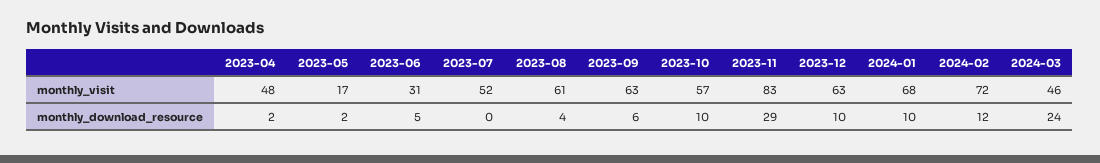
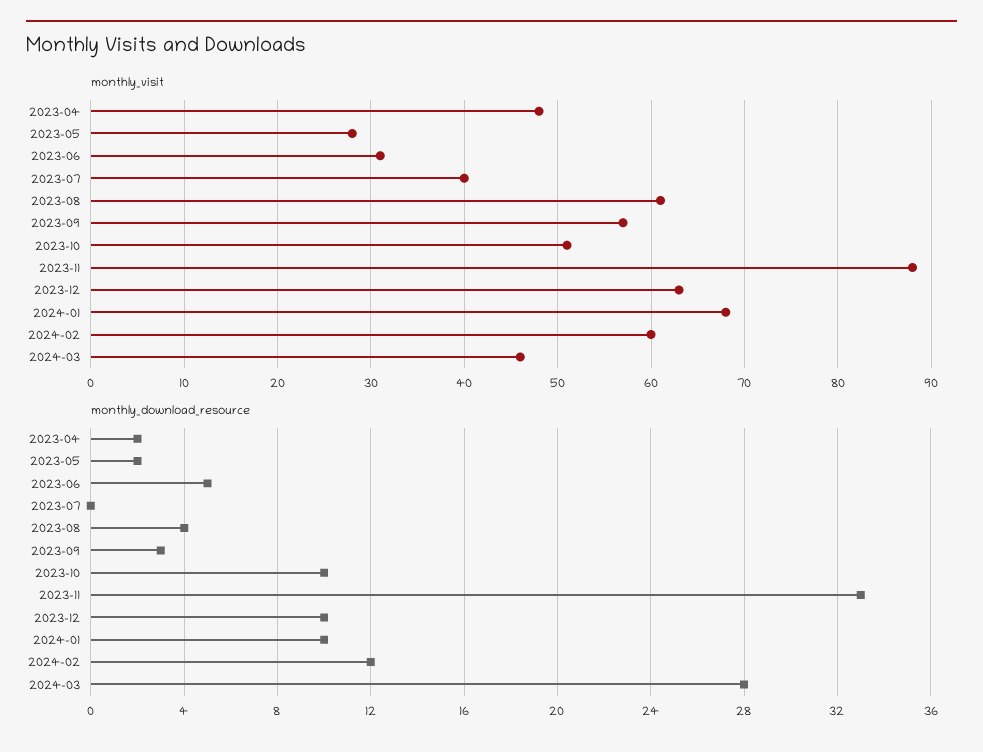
monthly_visit, 2023-05: 17 -> 28
monthly_visit, 2023-07: 52 -> 40
monthly_visit, 2023-09: 63 -> 57
monthly_visit, 2023-10: 57 -> 51
monthly_visit, 2023-11: 83 -> 88
monthly_visit, 2024-02: 72 -> 60
monthly_download_resource, 2023-09: 6 -> 3
monthly_download_resource, 2023-11: 29 -> 33
monthly_download_resource, 2024-03: 24 -> 28

